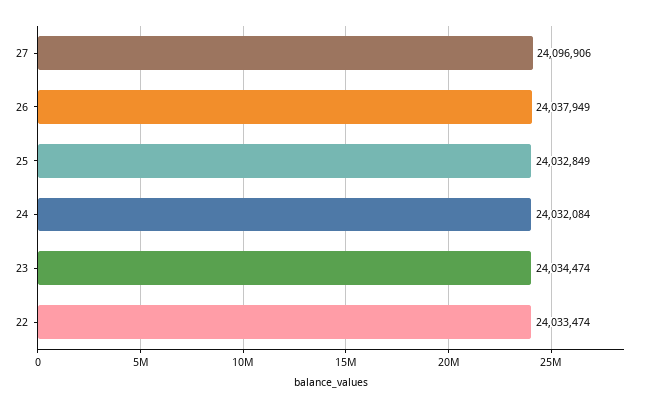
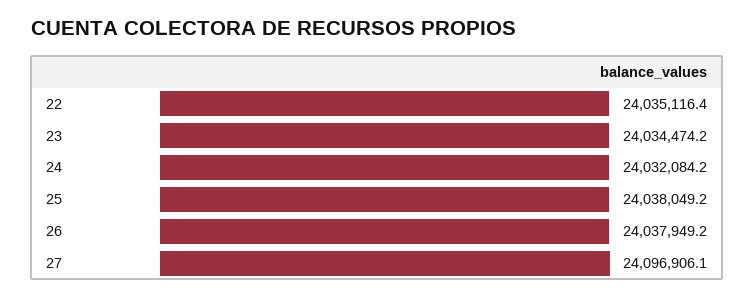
25: 24032849 -> 24038049.2
22: 24033474 -> 24035116.4

